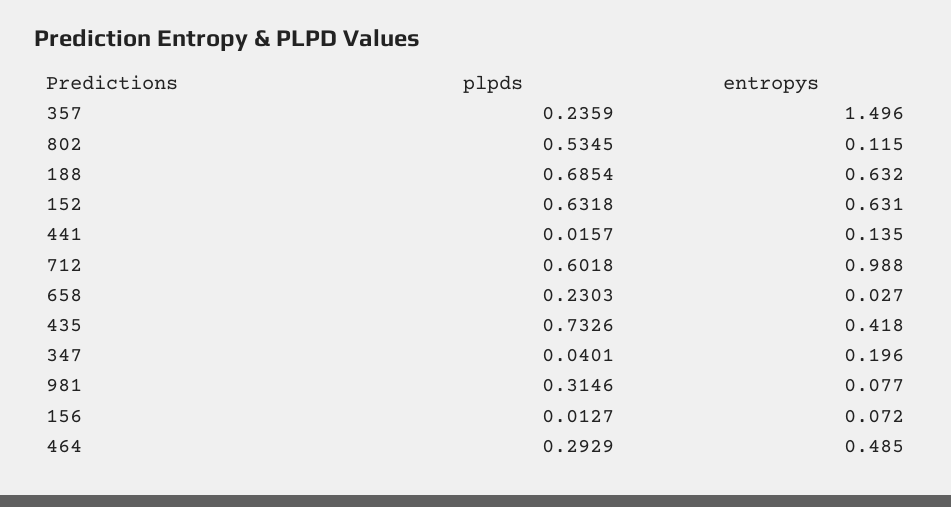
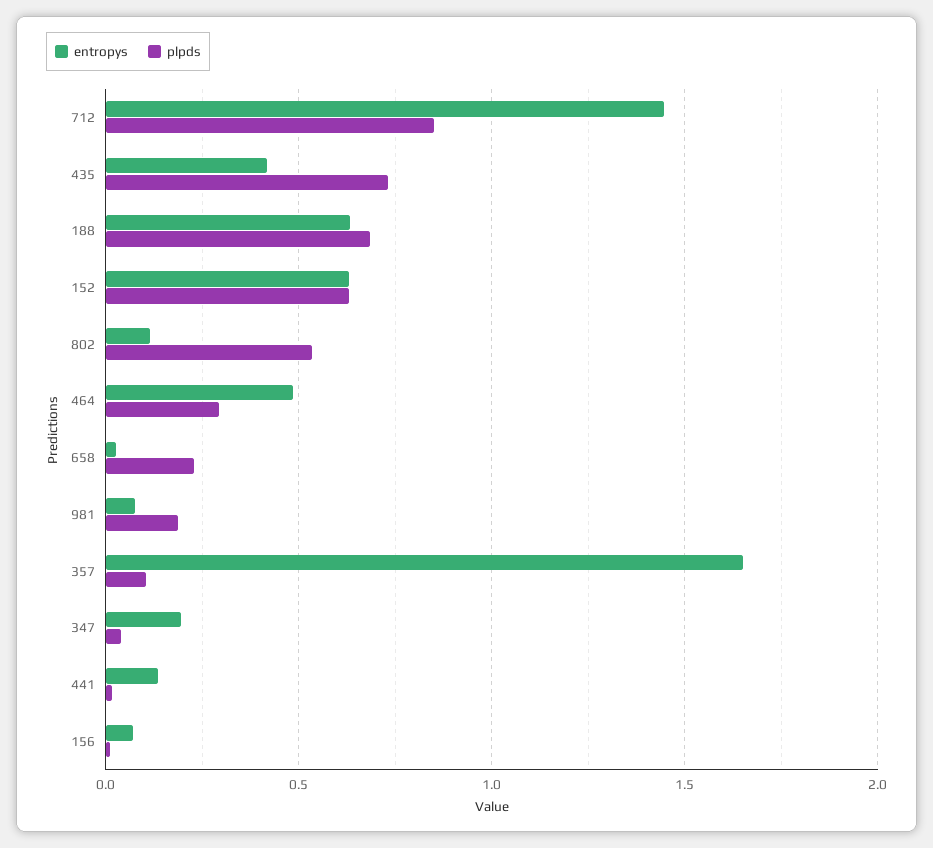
plpds, 357: 0.2359 -> 0.1
entropys, 357: 1.496 -> 1.65
plpds, 712: 0.6018 -> 0.85
entropys, 712: 0.988 -> 1.45
plpds, 981: 0.3146 -> 0.2

